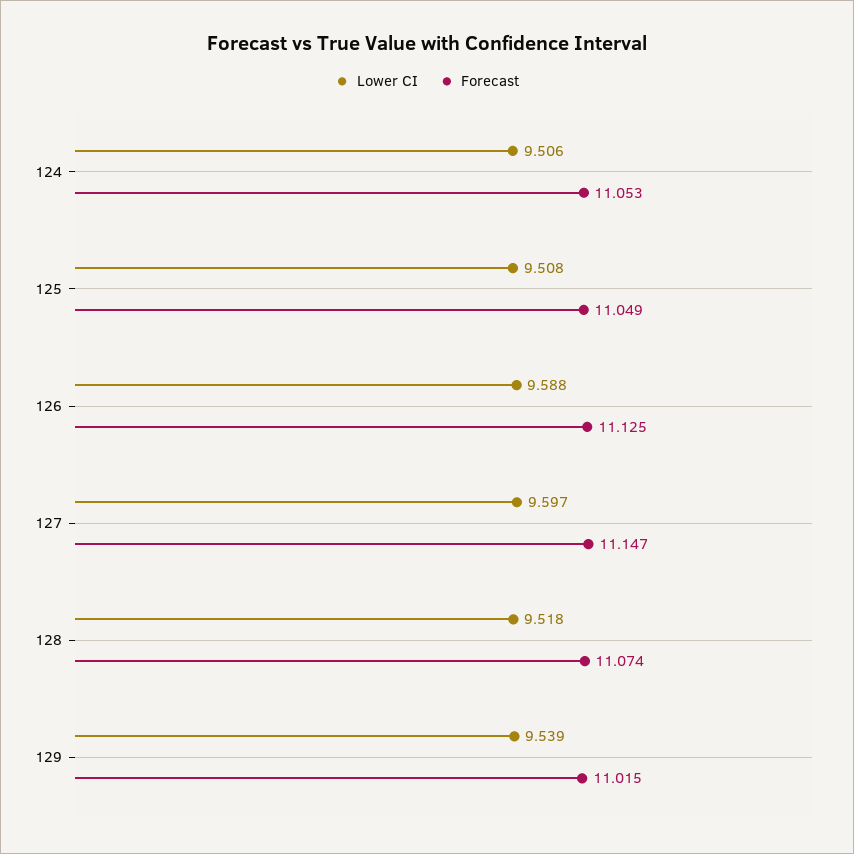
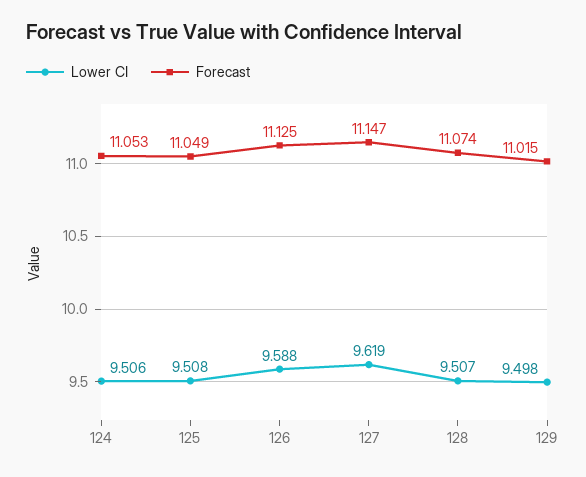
Lower CI, 127: 9.597 -> 9.619
Lower CI, 128: 9.518 -> 9.507
Lower CI, 129: 9.539 -> 9.498

